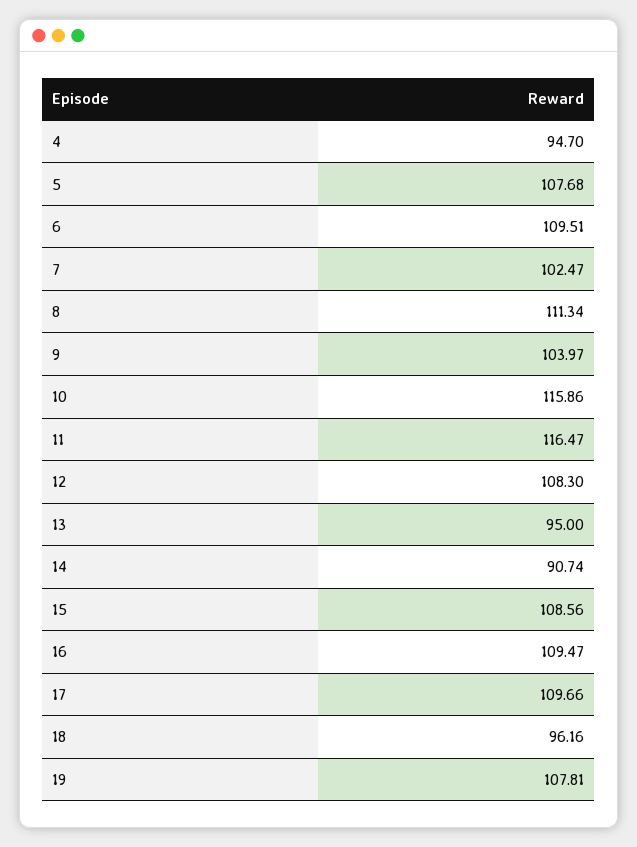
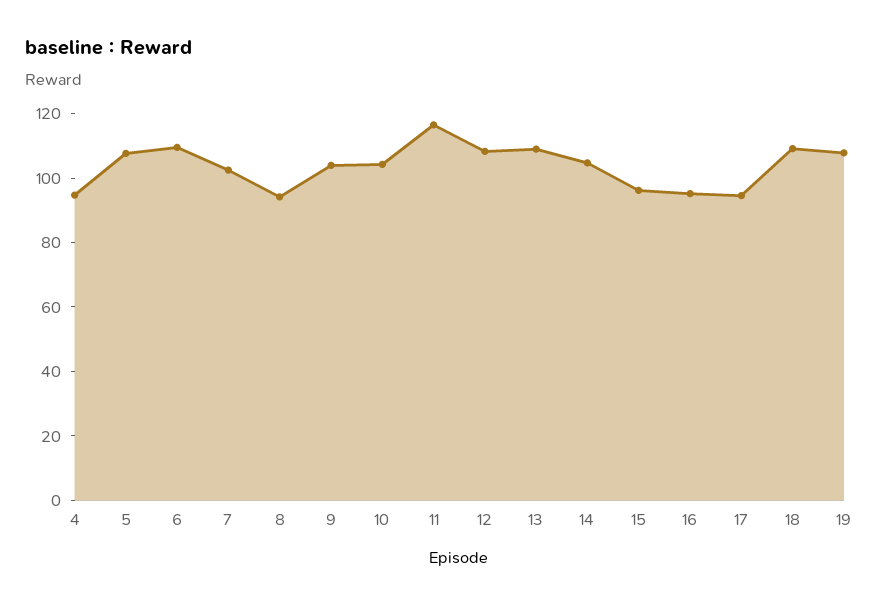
8: 111.34 -> 95
10: 115.86 -> 105
13: 95 -> 110
14: 90.74 -> 105
15: 108.56 -> 95
16: 109.47 -> 95
17: 109.66 -> 95
18: 96.16 -> 110

